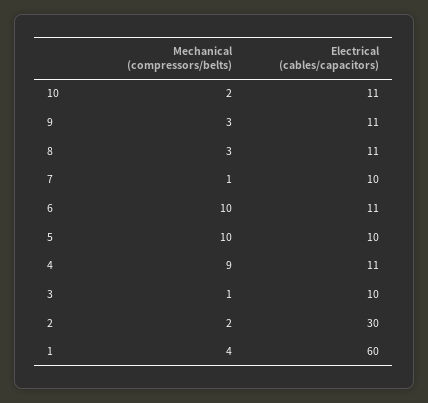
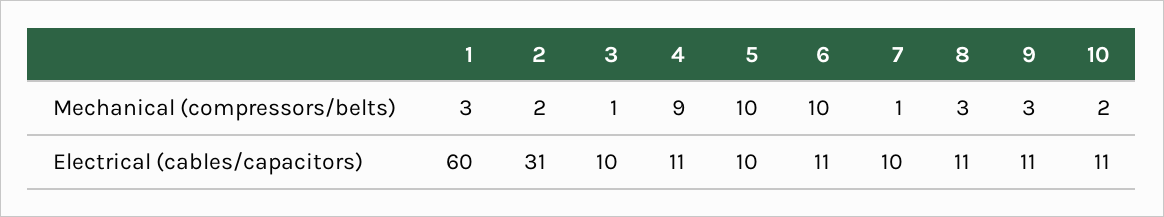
Electrical (cables/capacitors), 2: 30 -> 31
Mechanical (compressors/belts), 1: 4 -> 3

